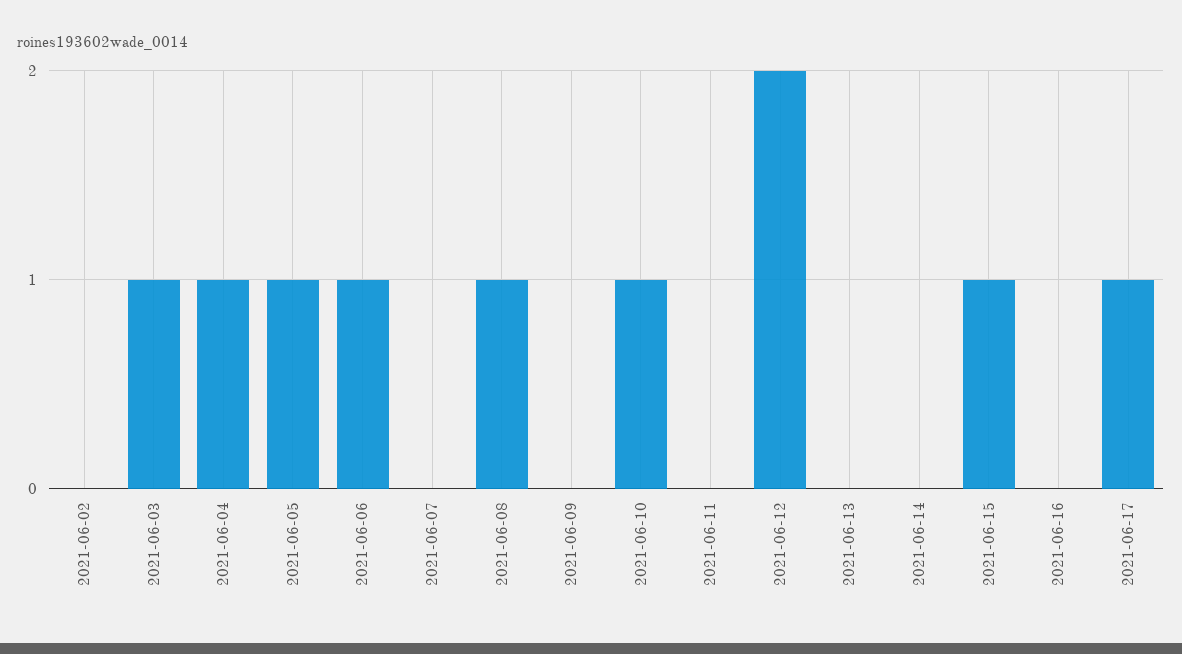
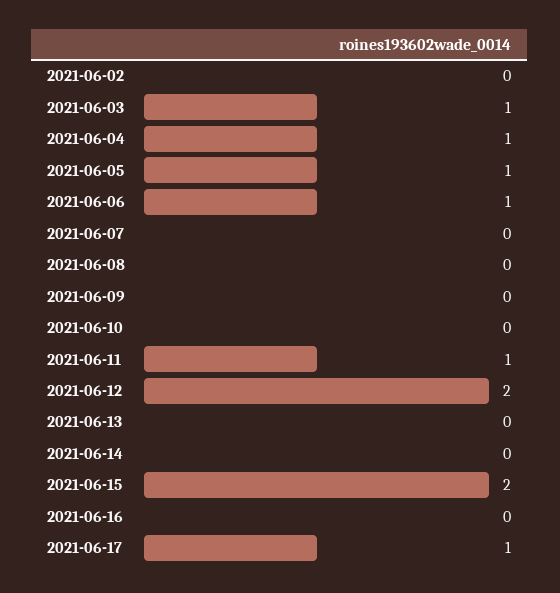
2021-06-08: 1 -> 0
2021-06-10: 1 -> 0
2021-06-11: 0 -> 1
2021-06-15: 1 -> 2

